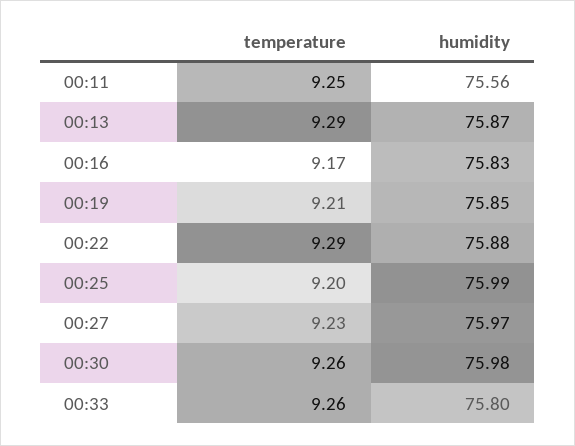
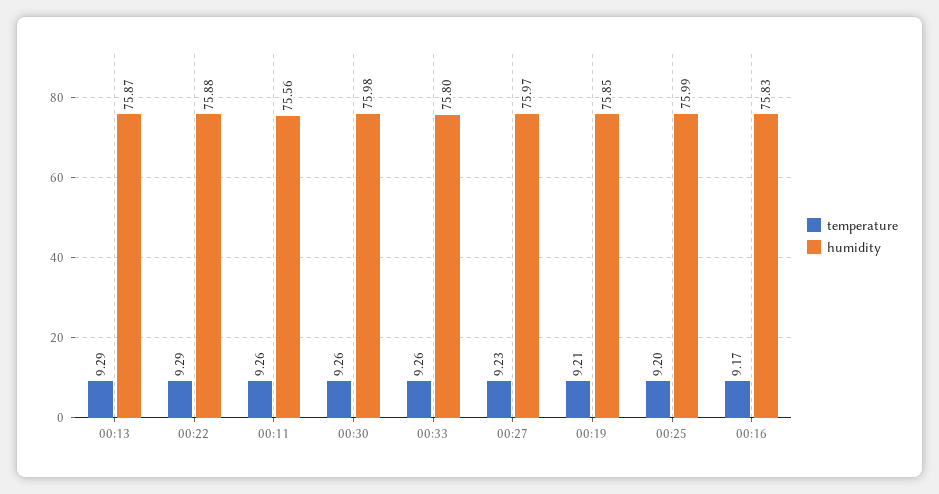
temperature, 00:11: 9.25 -> 9.26

